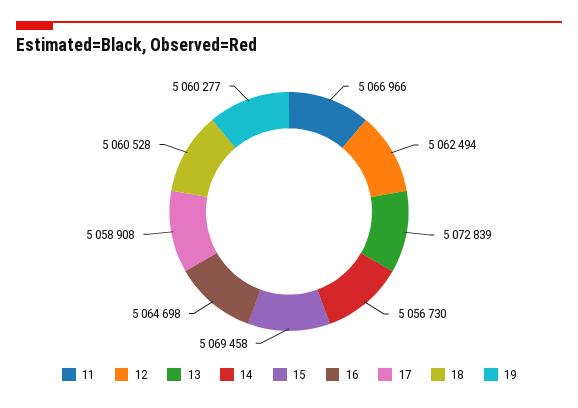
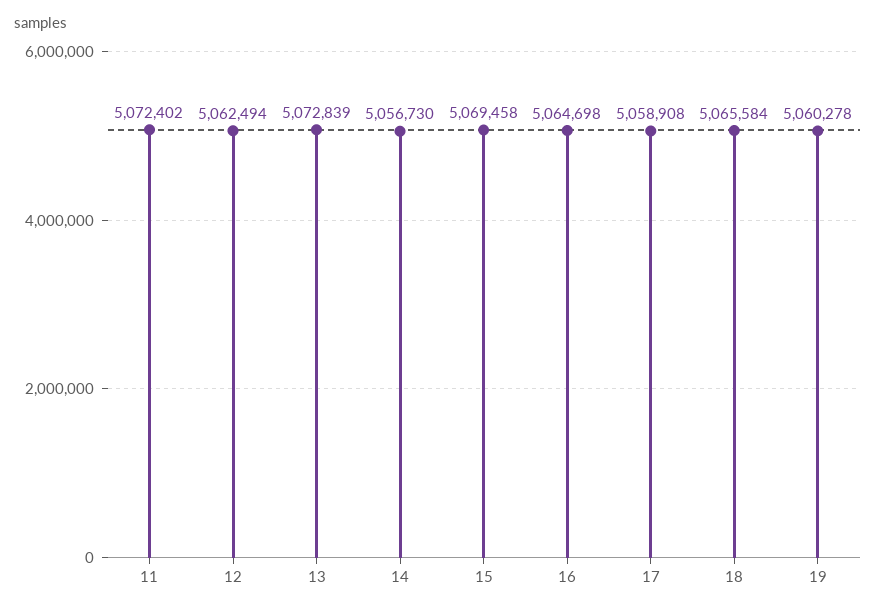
11: 5066966 -> 5072402
18: 5060528 -> 5065584
19: 5060277 -> 5060278

